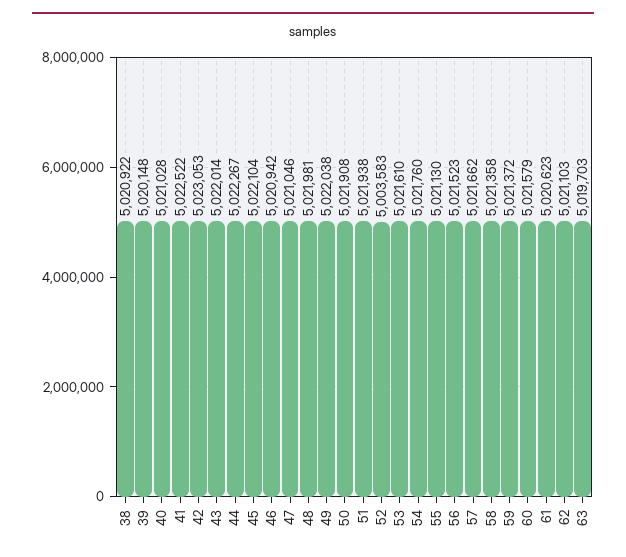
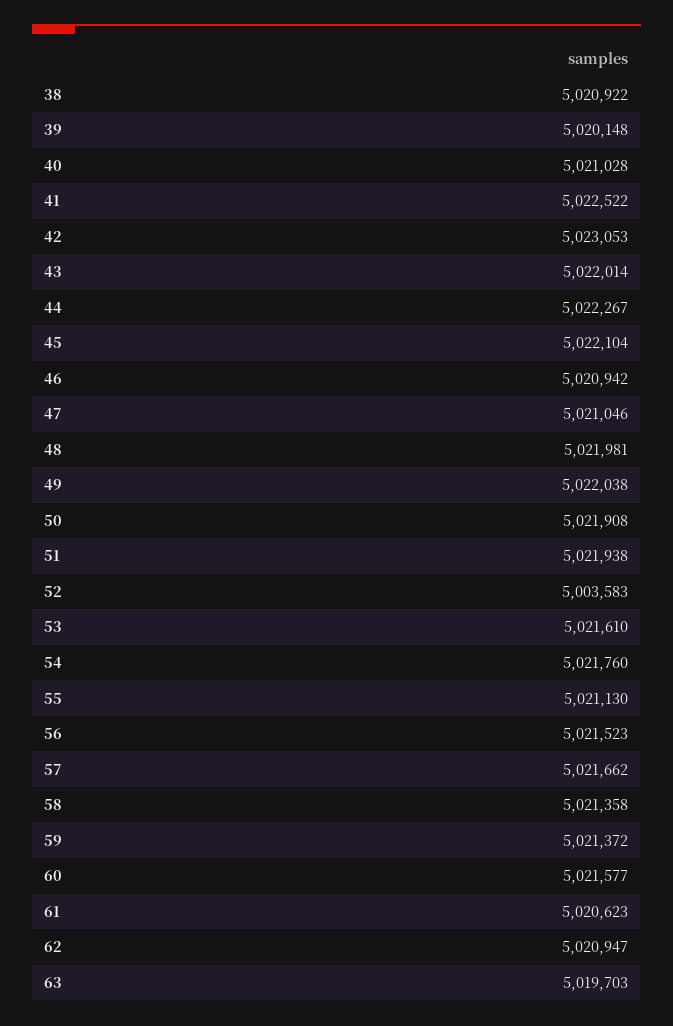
60: 5021579 -> 5021577
62: 5021103 -> 5020947

